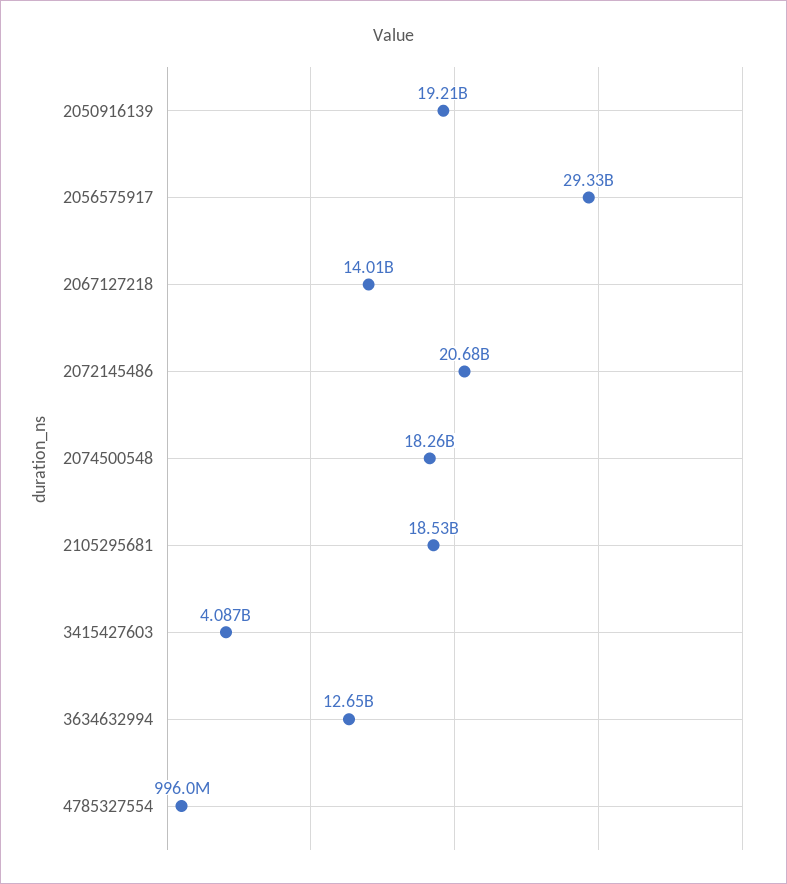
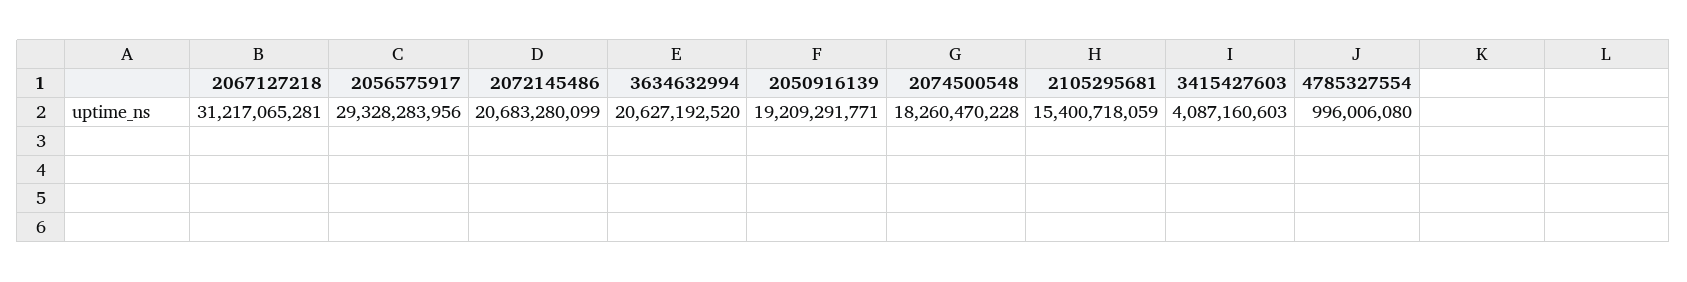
2067127218: 14010000000 -> 31217065281
2105295681: 18530000000 -> 15400718059
3634632994: 12650000000 -> 20627192520

